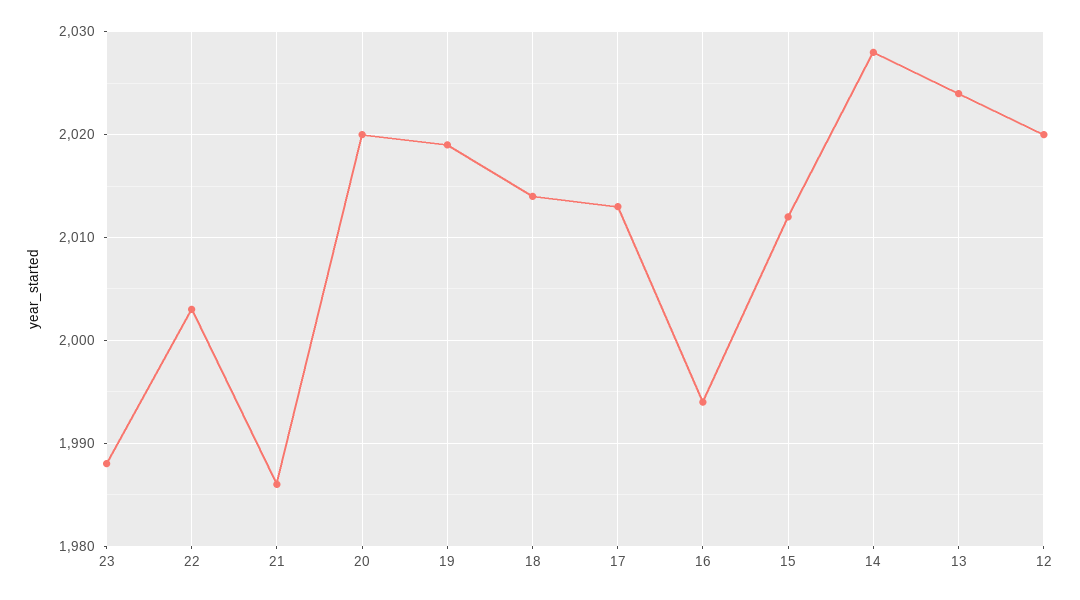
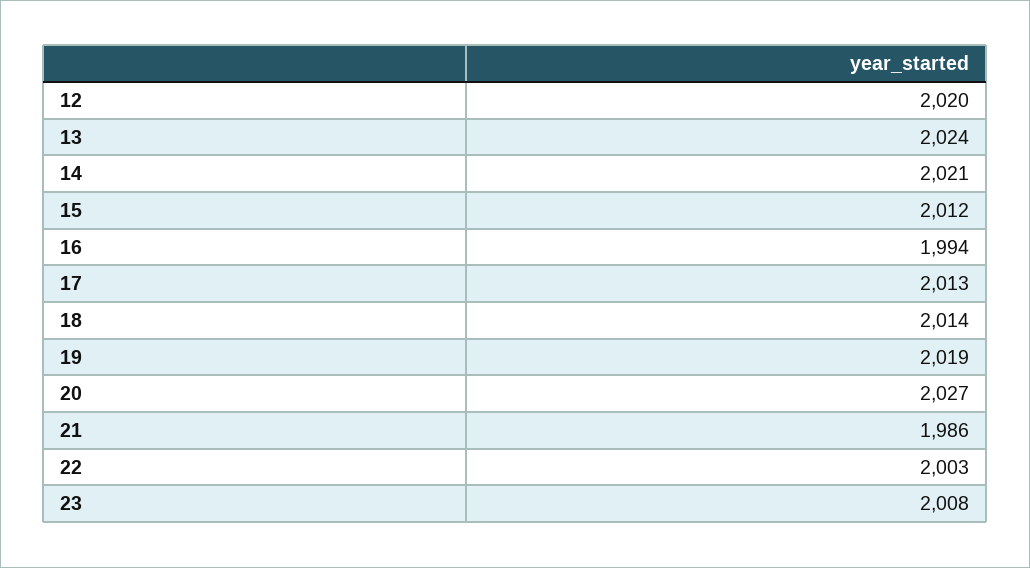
23: 1988 -> 2008
20: 2020 -> 2027
14: 2028 -> 2021

